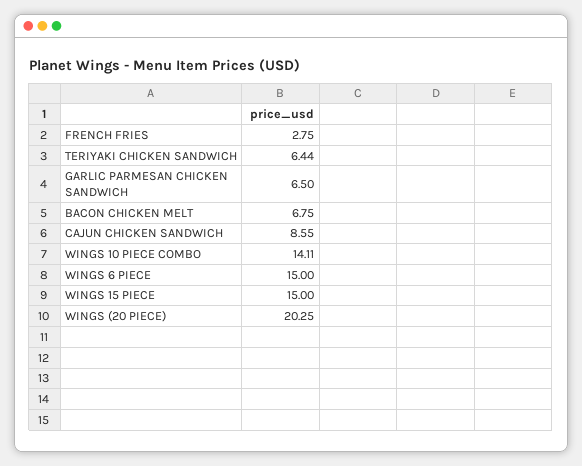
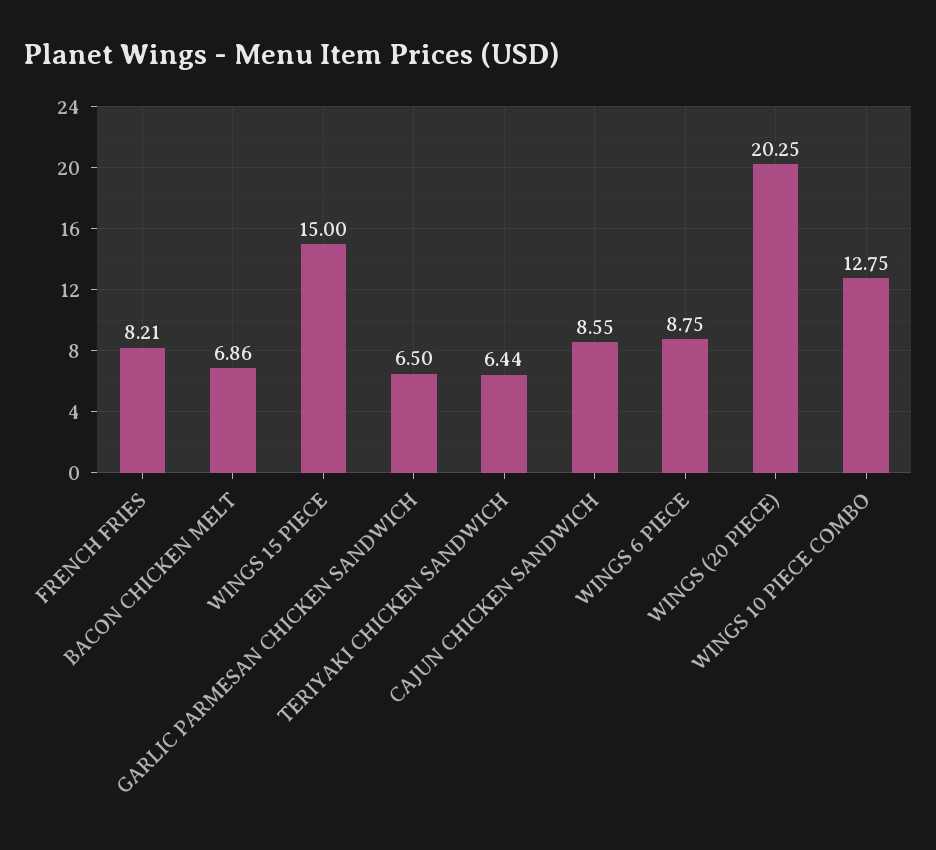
FRENCH FRIES: 2.75 -> 8.21
BACON CHICKEN MELT: 6.75 -> 6.86
WINGS 10 PIECE COMBO: 14.11 -> 12.75
WINGS 6 PIECE: 15 -> 8.75

